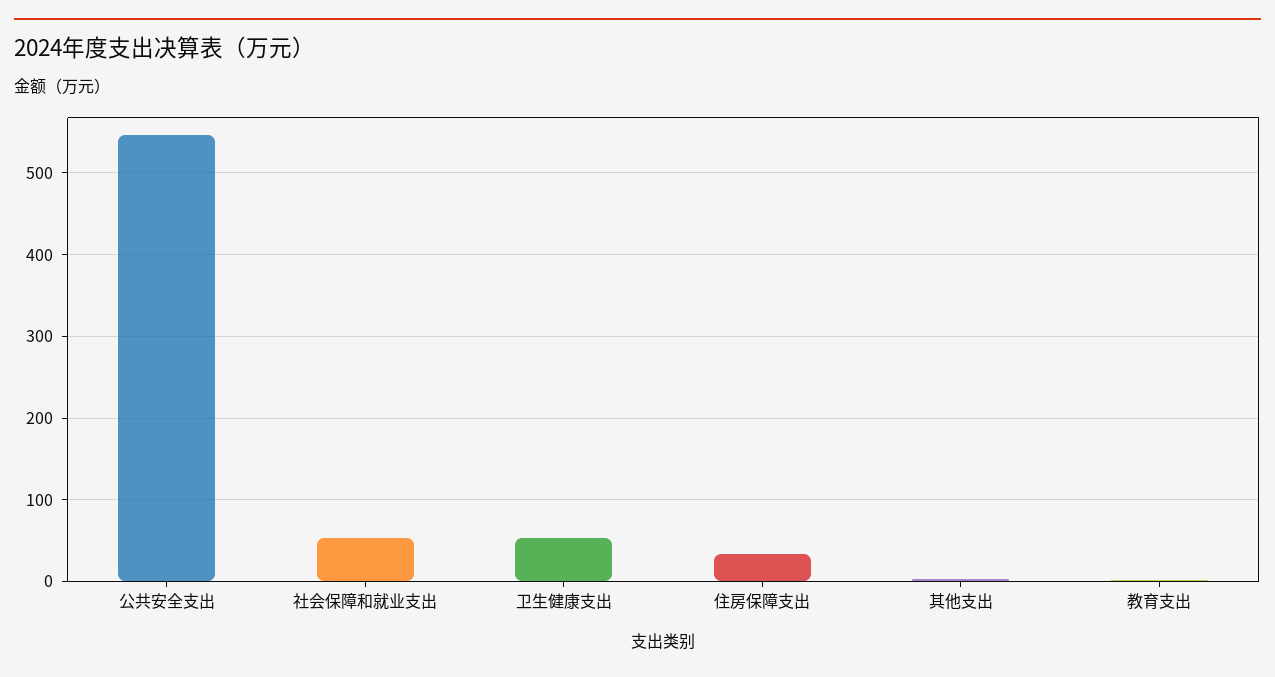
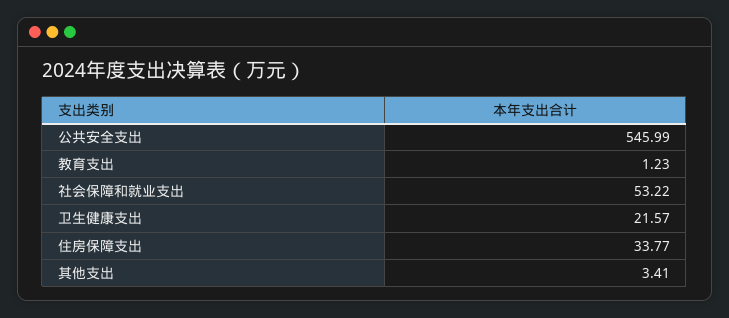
卫生健康支出: 50 -> 21.57

